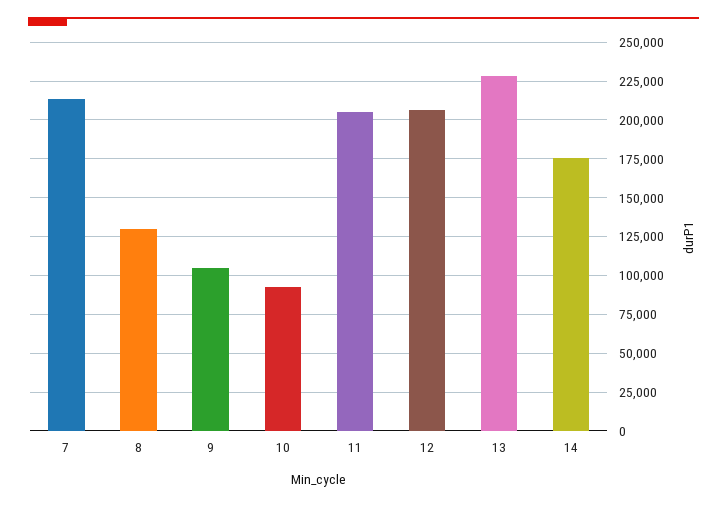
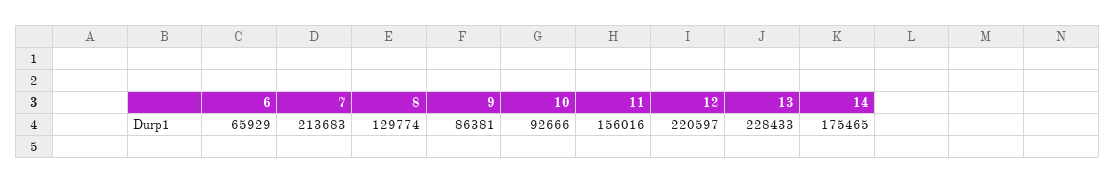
9: 105000 -> 86381
11: 205000 -> 156016
12: 205000 -> 220597
6: none -> 65929

